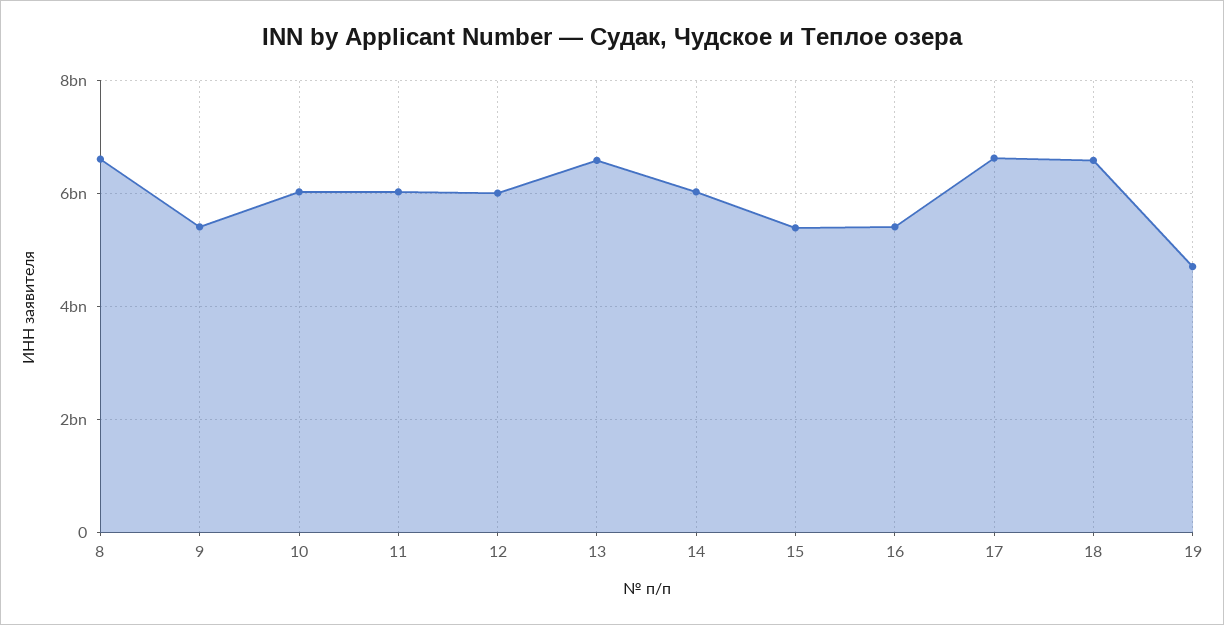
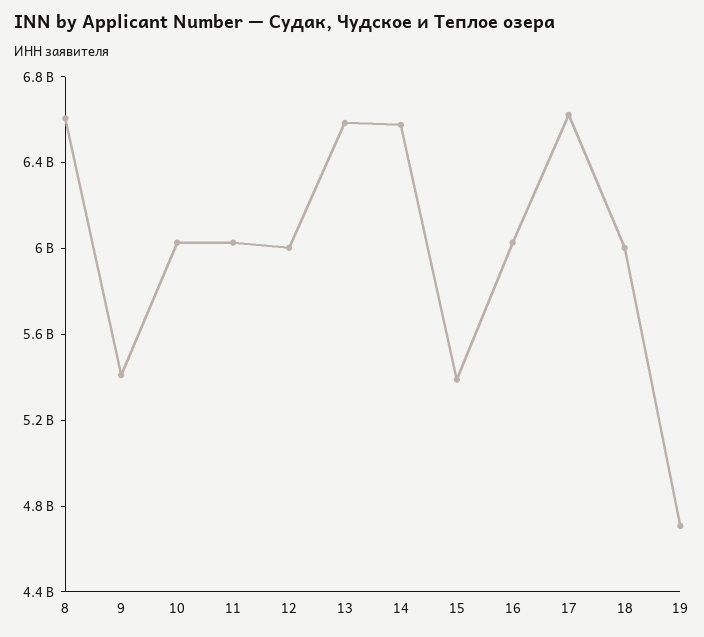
14: 6000000000 -> 6600000000
16: 5400000000 -> 6000000000
18: 6600000000 -> 6000000000

